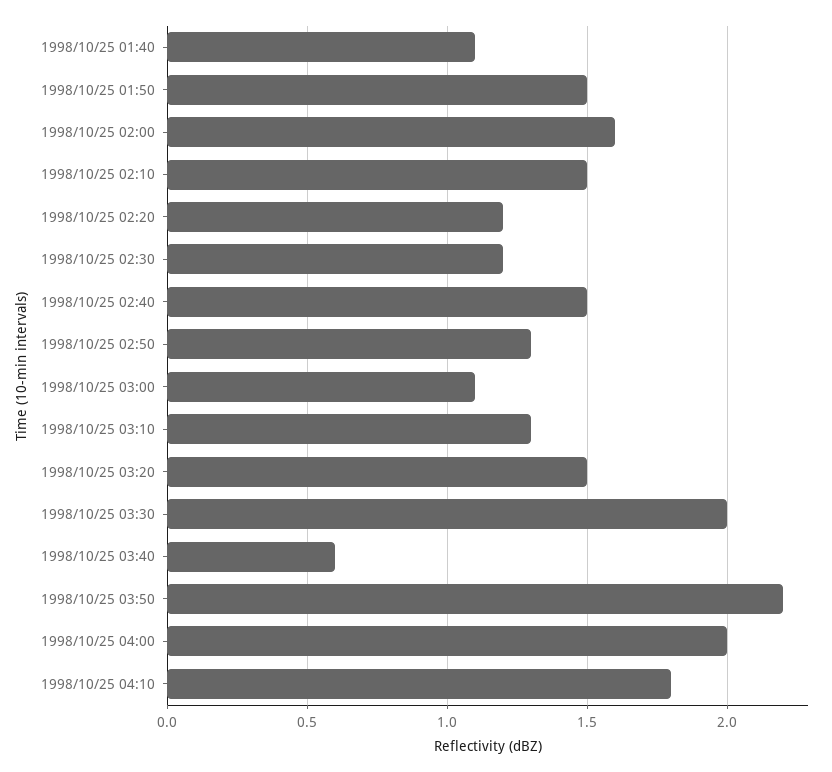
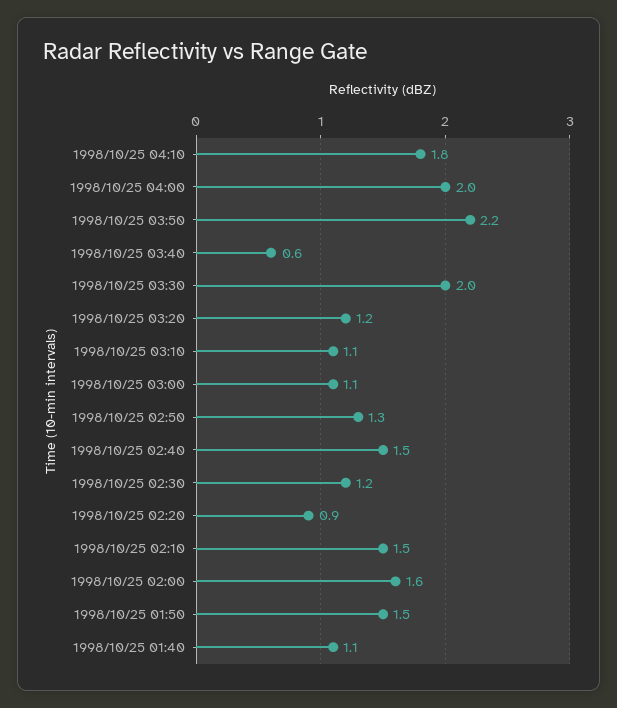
1998/10/25 02:20: 1.2 -> 0.9
1998/10/25 03:10: 1.3 -> 1.1
1998/10/25 03:20: 1.5 -> 1.2

